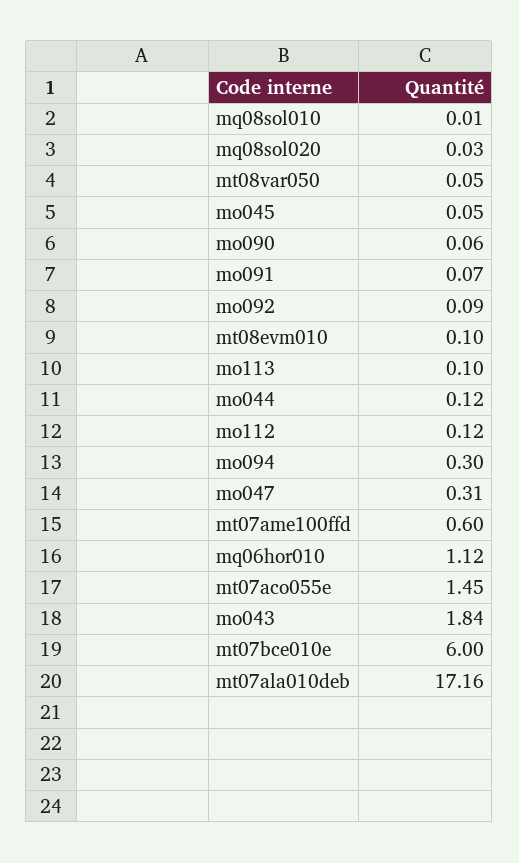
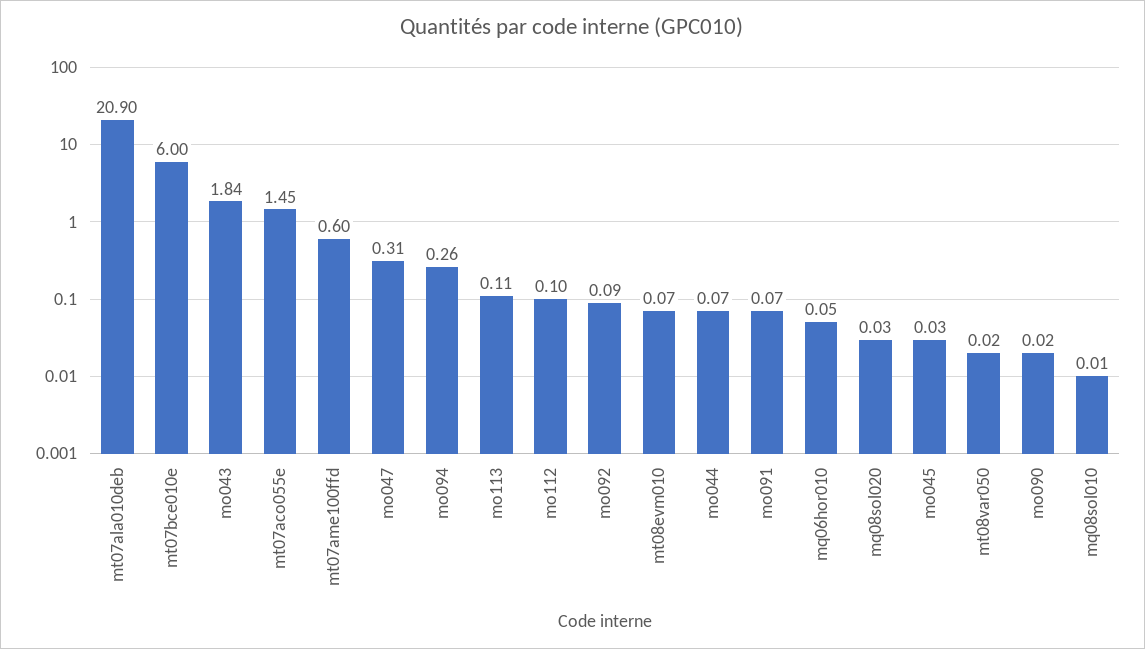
mt08var050: 0.05 -> 0.02
mo045: 0.05 -> 0.03
mo090: 0.06 -> 0.02
mt08evm010: 0.1 -> 0.07
mo113: 0.1 -> 0.11
mo044: 0.12 -> 0.07
mo112: 0.12 -> 0.1
mo094: 0.3 -> 0.26
mq06hor010: 1.12 -> 0.05
mt07ala010deb: 17.16 -> 20.9

